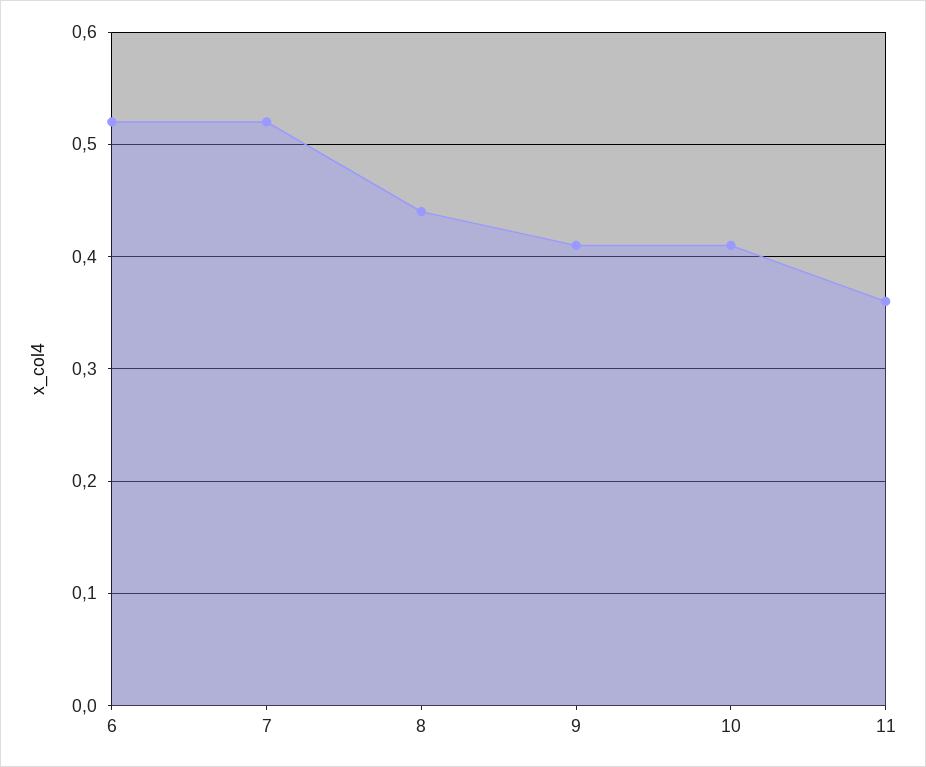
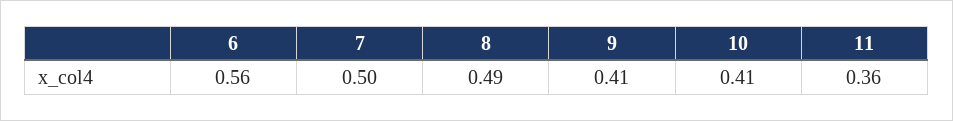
6: 0.52 -> 0.56
7: 0.52 -> 0.5
8: 0.44 -> 0.49

